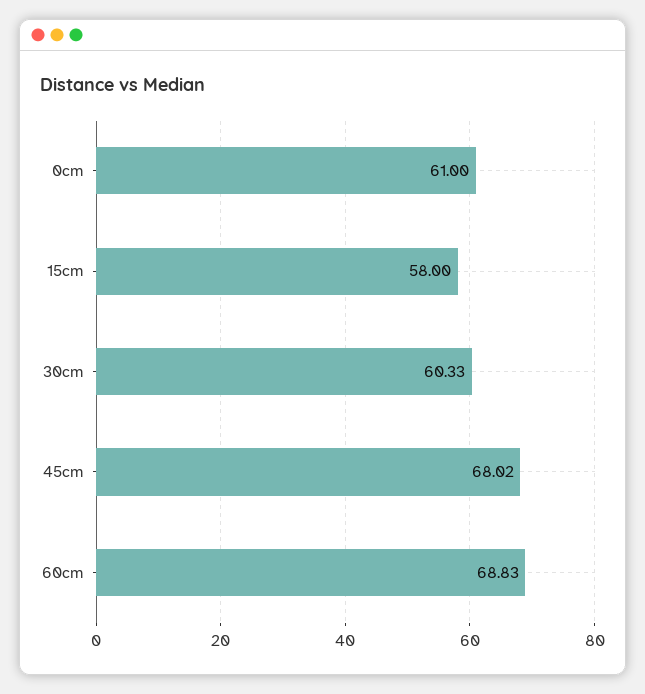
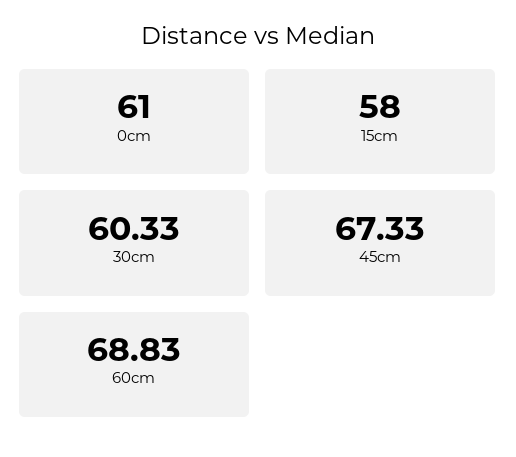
45cm: 68.02 -> 67.33

